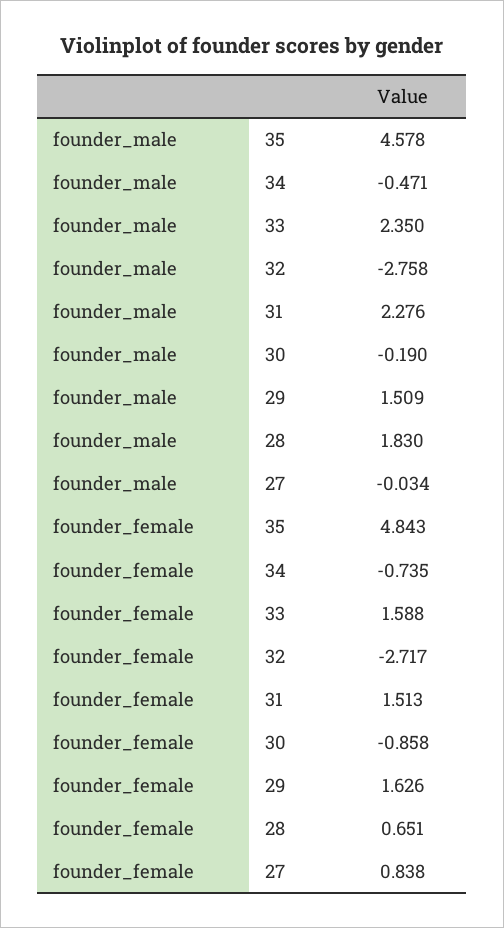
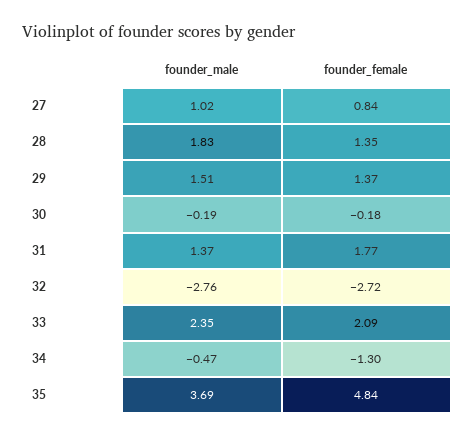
founder_male, 35: 4.578 -> 3.69
founder_male, 31: 2.276 -> 1.37
founder_male, 27: -0.034 -> 1.02
founder_female, 34: -0.735 -> -1.3
founder_female, 33: 1.588 -> 2.09
founder_female, 31: 1.513 -> 1.77
founder_female, 30: -0.858 -> -0.18
founder_female, 29: 1.626 -> 1.37
founder_female, 28: 0.651 -> 1.35

